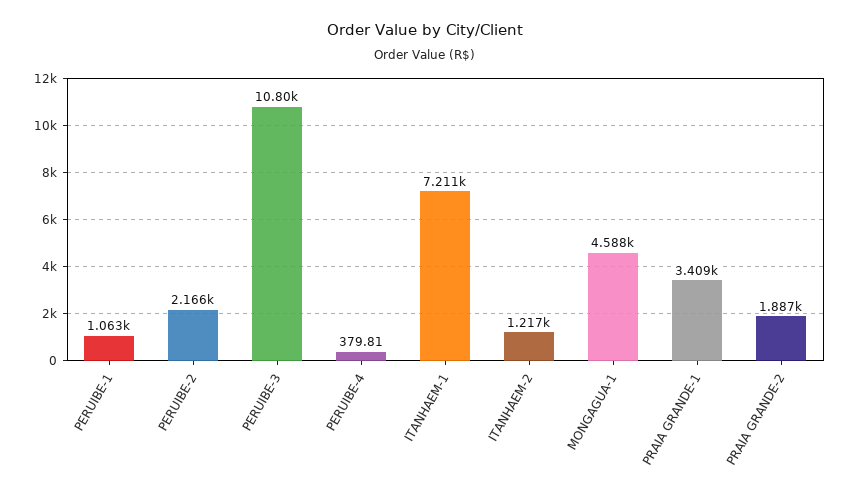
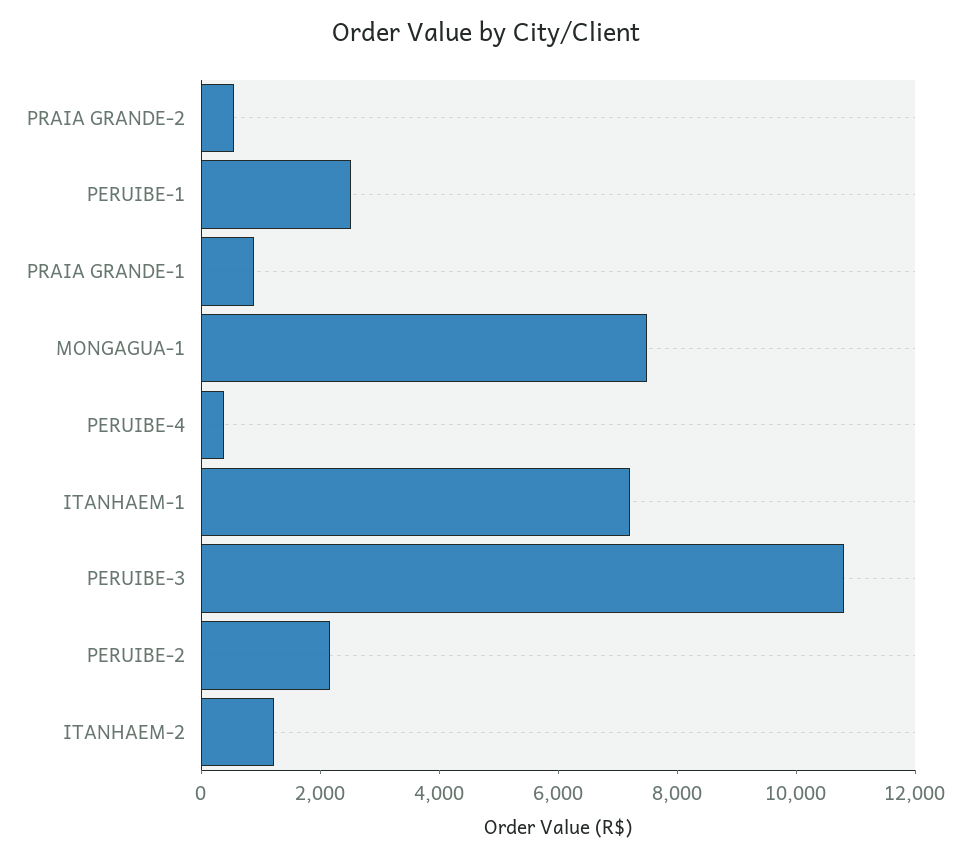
PERUIBE-1: 1063 -> 2500
MONGAGUA-1: 4588 -> 7500
PRAIA GRANDE-1: 3409 -> 1000
PRAIA GRANDE-2: 1887 -> 500

